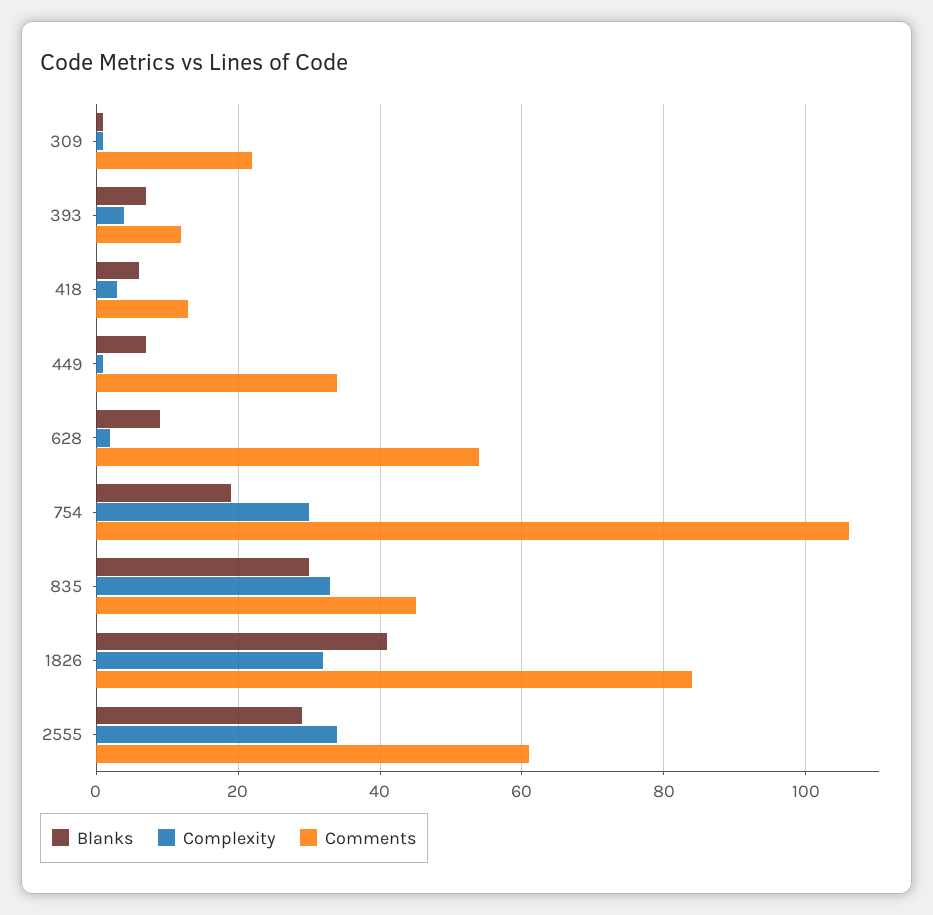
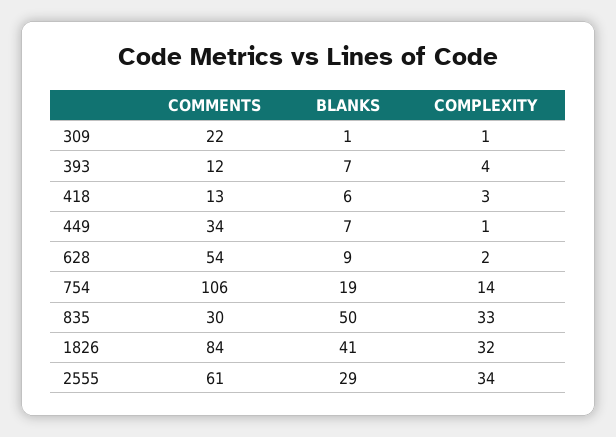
Complexity, 754: 30 -> 14
Blanks, 835: 30 -> 50
Comments, 835: 45 -> 30

